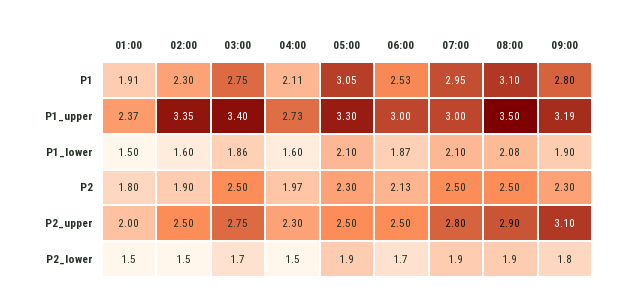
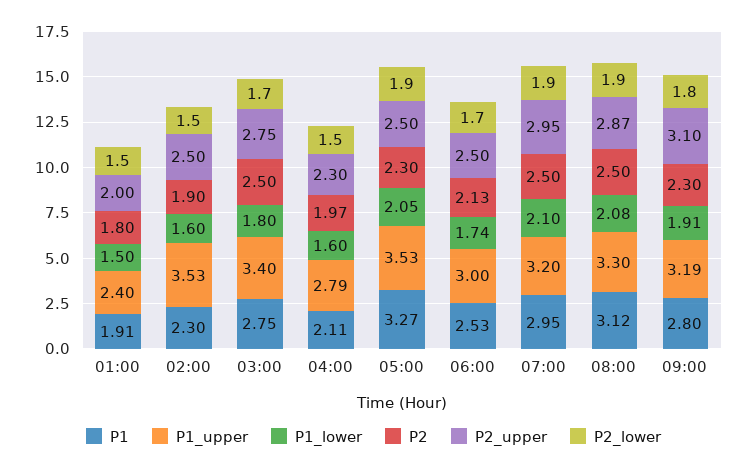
P1, 05:00: 3.05 -> 3.27
P1, 08:00: 3.1 -> 3.12
P1_upper, 01:00: 2.37 -> 2.4
P1_upper, 02:00: 3.35 -> 3.53
P1_upper, 04:00: 2.73 -> 2.79
P1_upper, 05:00: 3.3 -> 3.53
P1_upper, 07:00: 3 -> 3.2
P1_upper, 08:00: 3.5 -> 3.3
P1_lower, 03:00: 1.86 -> 1.8
P1_lower, 05:00: 2.1 -> 2.05
P1_lower, 06:00: 1.87 -> 1.74
P1_lower, 09:00: 1.9 -> 1.91
P2_upper, 07:00: 2.8 -> 2.95
P2_upper, 08:00: 2.9 -> 2.87

